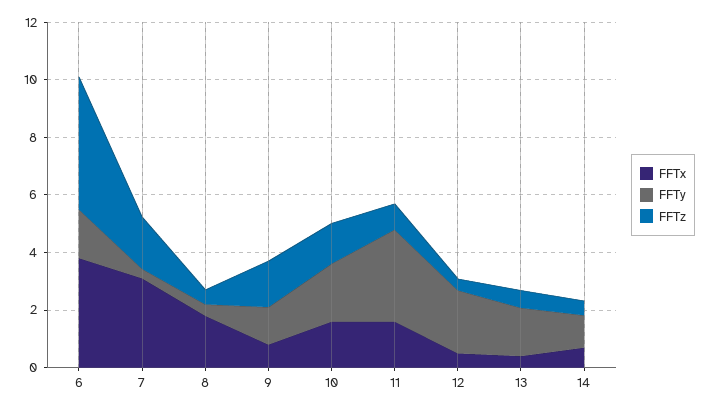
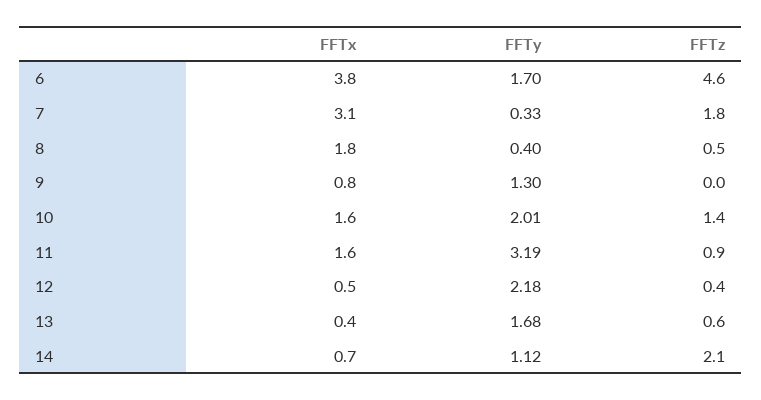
FFTz, 9: 1.5 -> 0
FFTz, 14: 0.5 -> 2.1

